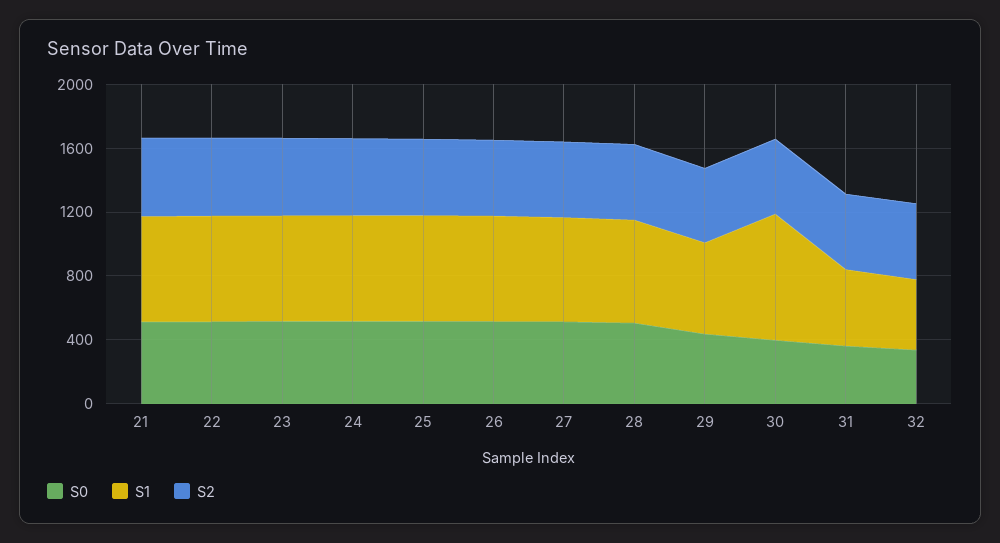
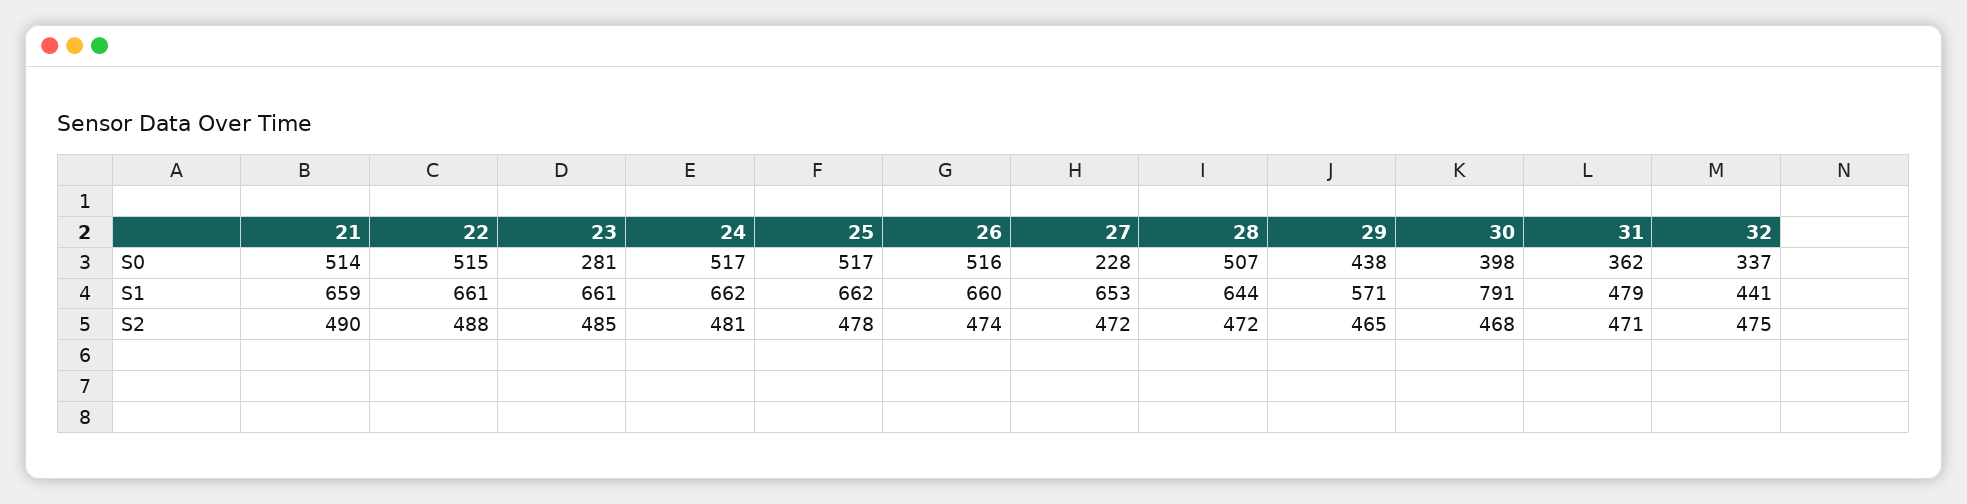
S0, 23: 500 -> 281
S0, 27: 500 -> 228

